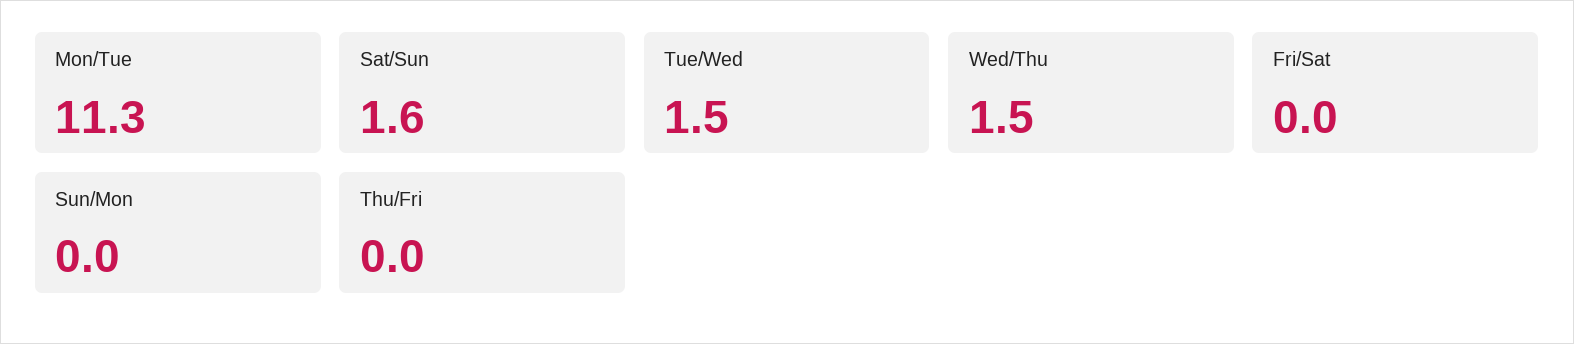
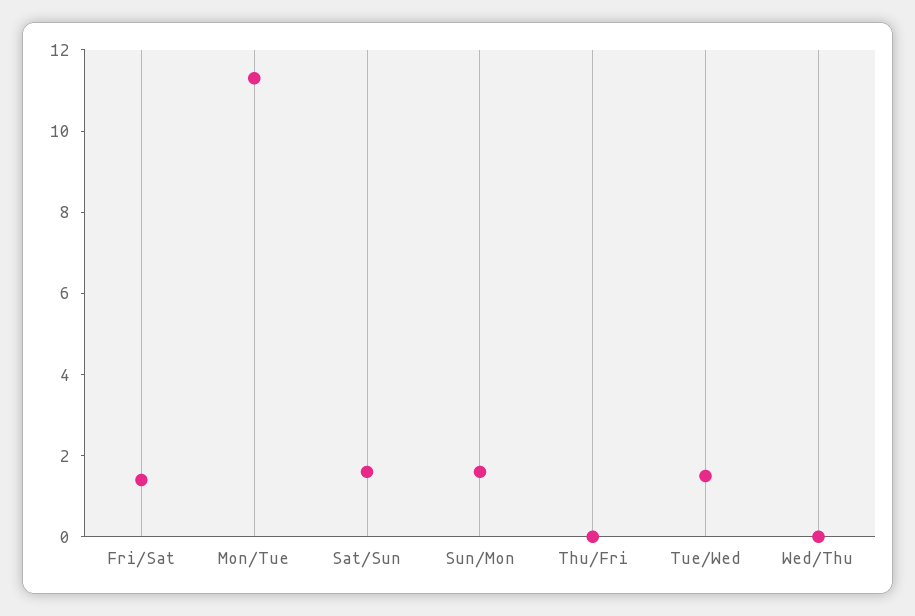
Wed/Thu: 1.5 -> 0
Fri/Sat: 0 -> 1.5
Sun/Mon: 0 -> 1.5

